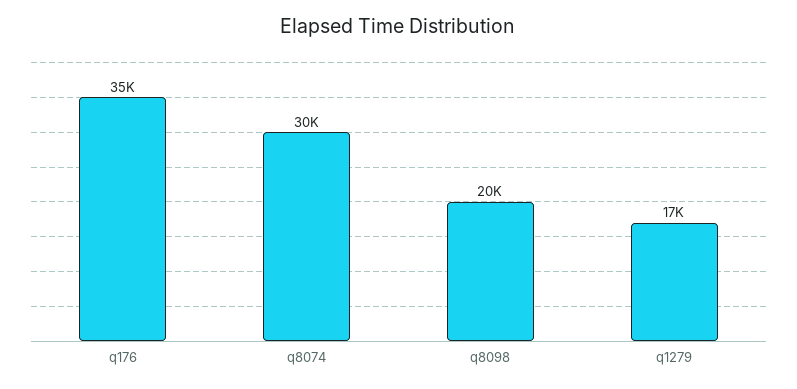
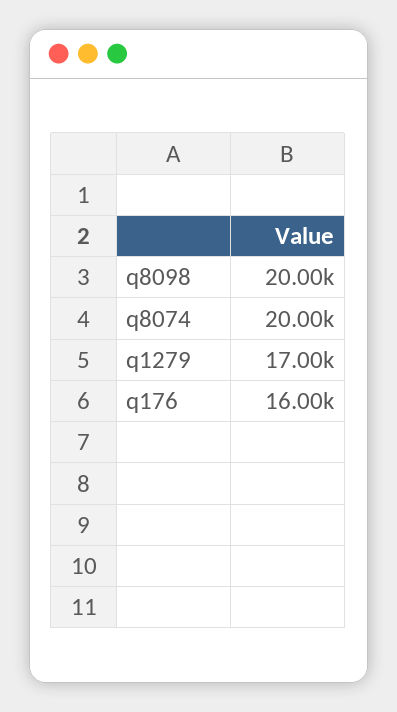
q176: 35000 -> 16000
q8074: 30000 -> 20000

